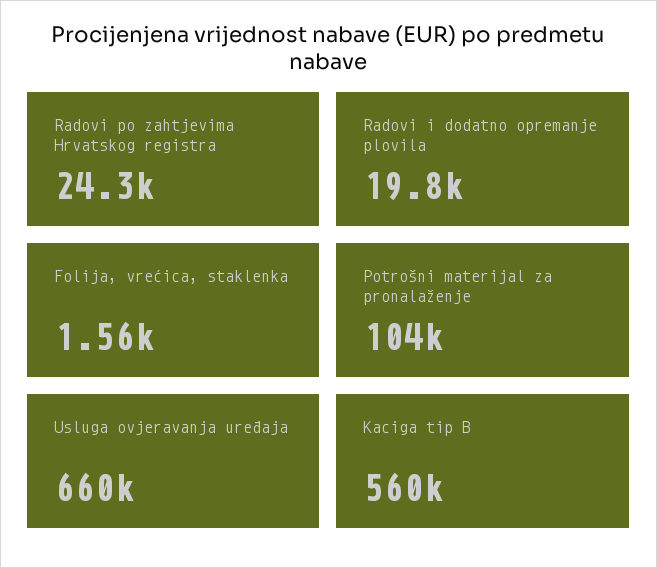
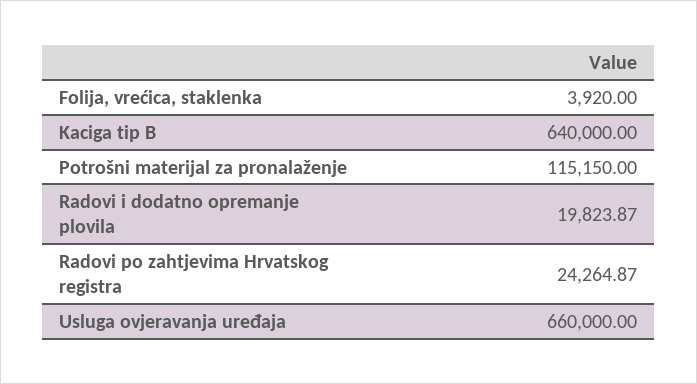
Folija, vrećica, staklenka: 1560 -> 3920
Potrošni materijal za pronalaženje: 104000 -> 115150
Kaciga tip B: 560000 -> 640000

